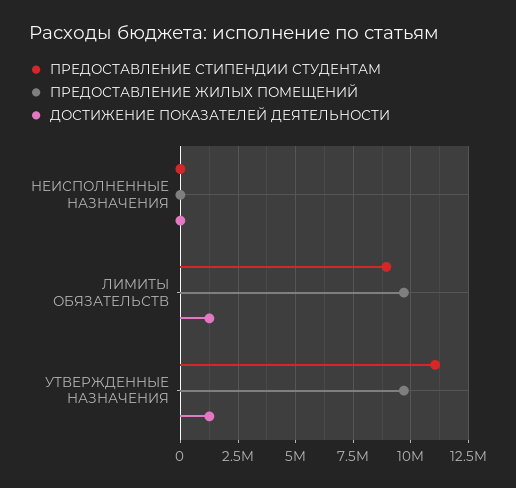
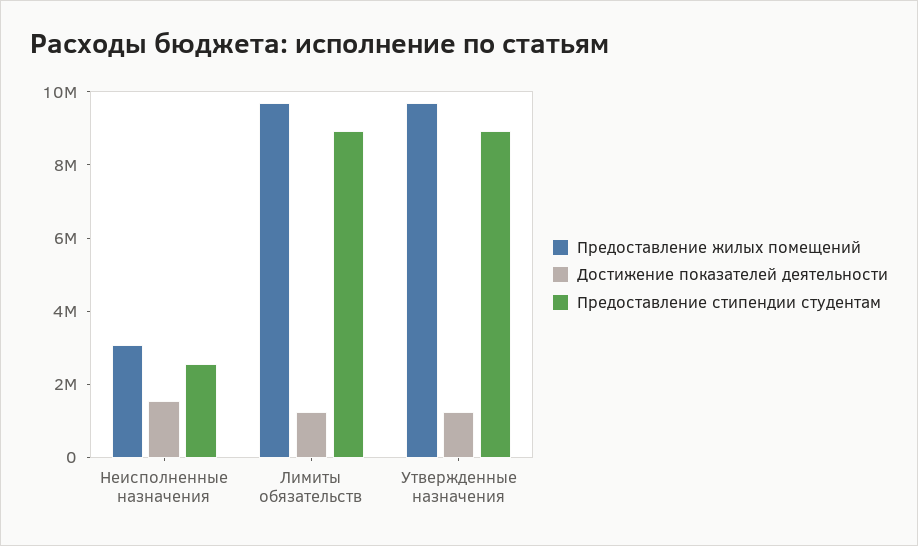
ПРЕДОСТАВЛЕНИЕ СТИПЕНДИИ СТУДЕНТАМ, НЕИСПОЛНЕННЫЕ НАЗНАЧЕНИЯ: 0 -> 2500000
ПРЕДОСТАВЛЕНИЕ ЖИЛЫХ ПОМЕЩЕНИЙ, НЕИСПОЛНЕННЫЕ НАЗНАЧЕНИЯ: 0 -> 3000000
ДОСТИЖЕНИЕ ПОКАЗАТЕЛЕЙ ДЕЯТЕЛЬНОСТИ, НЕИСПОЛНЕННЫЕ НАЗНАЧЕНИЯ: 0 -> 1500000
ПРЕДОСТАВЛЕНИЕ СТИПЕНДИИ СТУДЕНТАМ, УТВЕРЖДЕННЫЕ НАЗНАЧЕНИЯ: 11000000 -> 9000000

